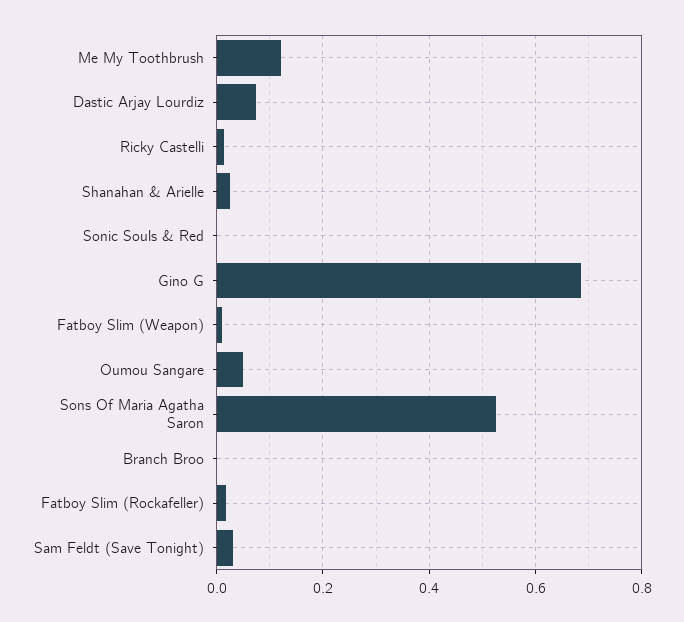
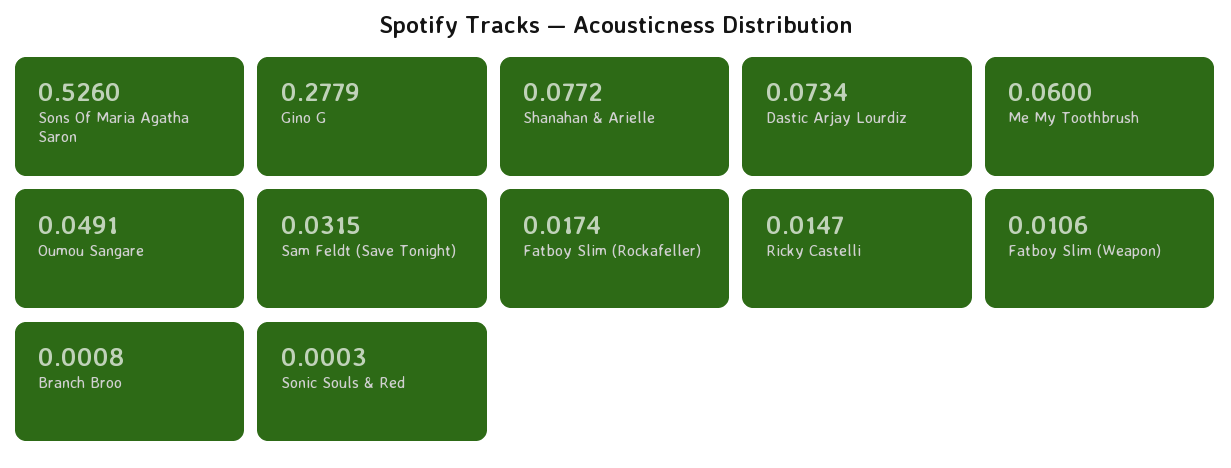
Me My Toothbrush: 0.12 -> 0.06
Shanahan & Arielle: 0.02 -> 0.0772
Gino G: 0.68 -> 0.2779

